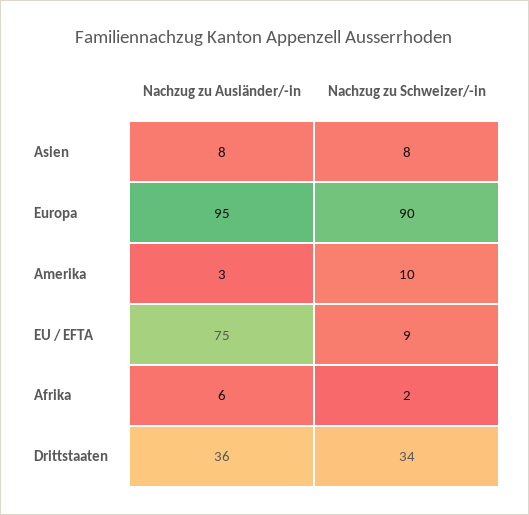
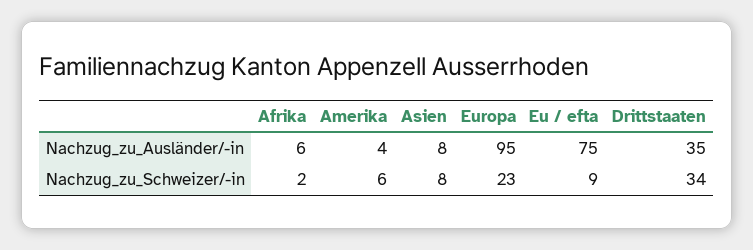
Nachzug zu Schweizer/-in, Europa: 90 -> 23
Nachzug zu Ausländer/-in, Amerika: 3 -> 4
Nachzug zu Schweizer/-in, Amerika: 10 -> 6
Nachzug zu Ausländer/-in, Drittstaaten: 36 -> 35

